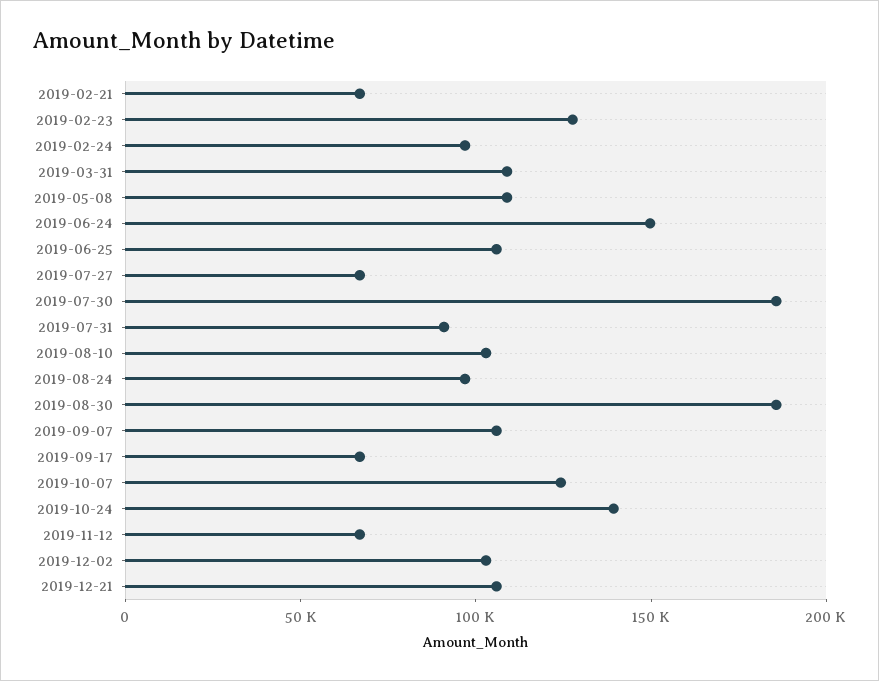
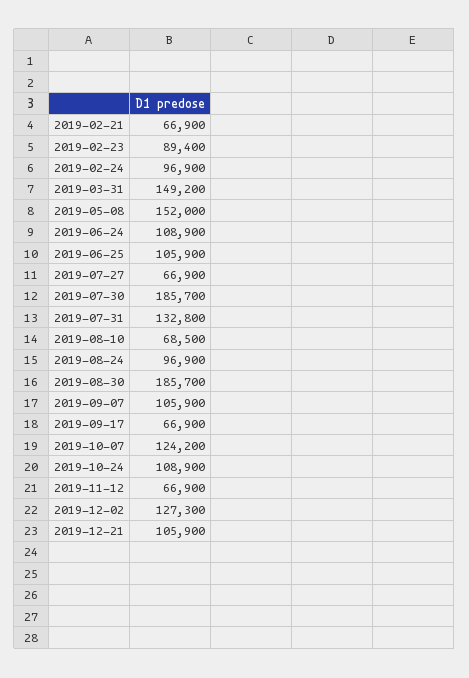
2019-02-23: 130000 -> 89400
2019-03-31: 110000 -> 149200
2019-05-08: 110000 -> 152000
2019-06-24: 150000 -> 108900
2019-07-31: 90000 -> 132800
2019-08-10: 100000 -> 68500
2019-10-24: 140000 -> 108900
2019-12-02: 100000 -> 127300

